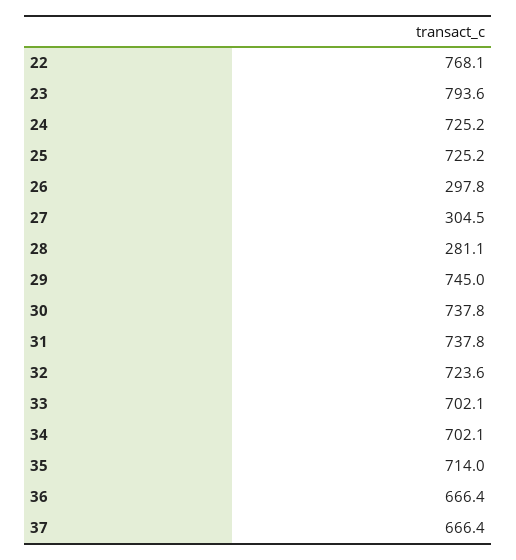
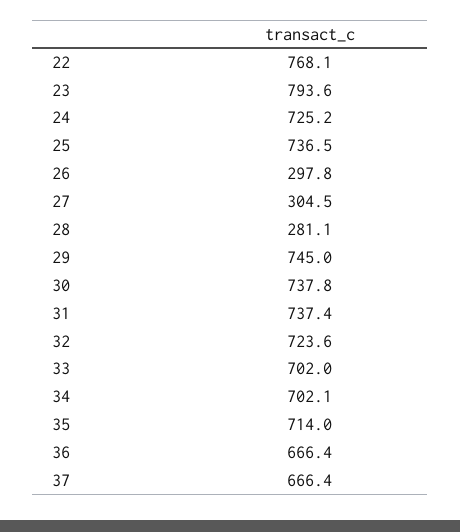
25: 725.2 -> 736.5
31: 737.8 -> 737.4
33: 702.1 -> 702

